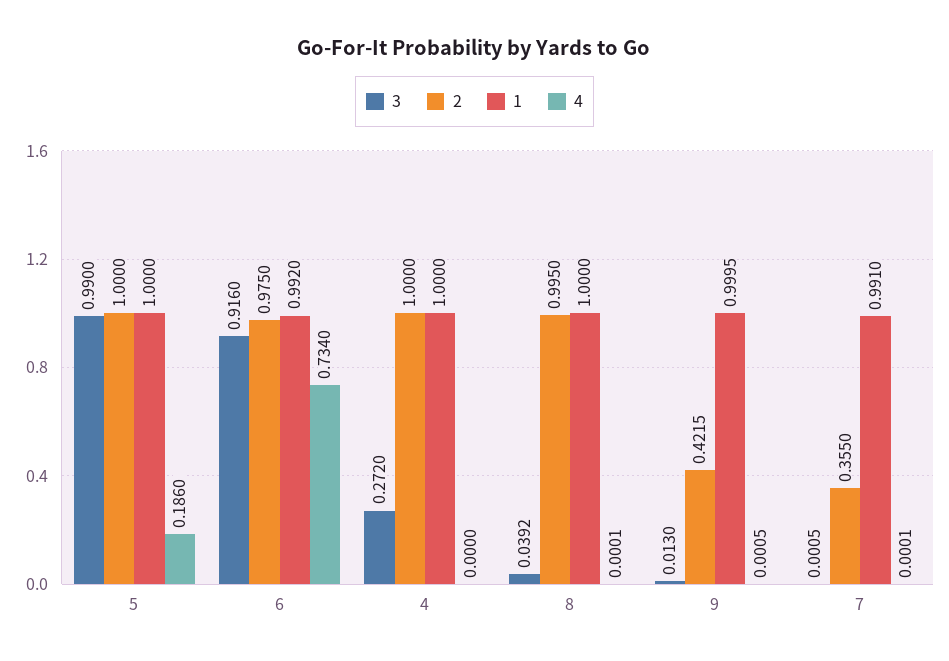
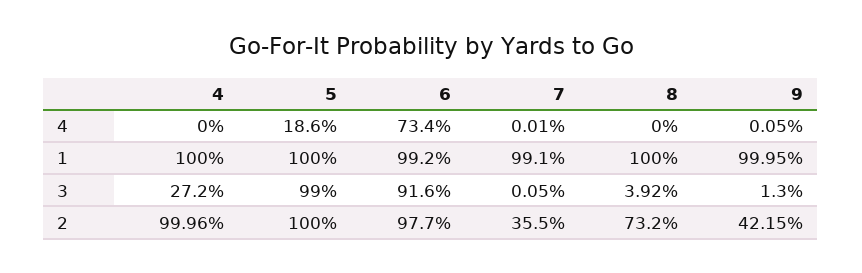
2, 6: 0.975 -> 0.977
2, 4: 1 -> 0.9996
2, 8: 0.995 -> 0.732
4, 8: 0.0001 -> 0

